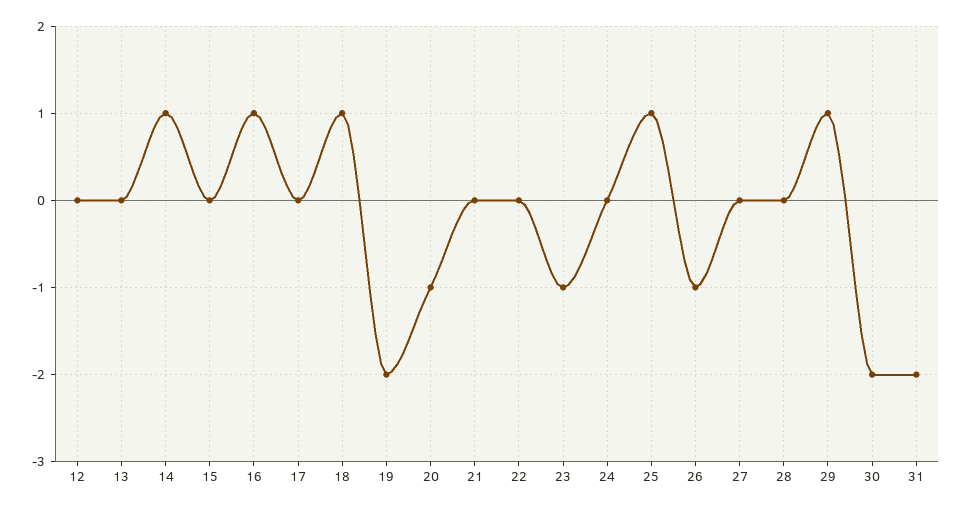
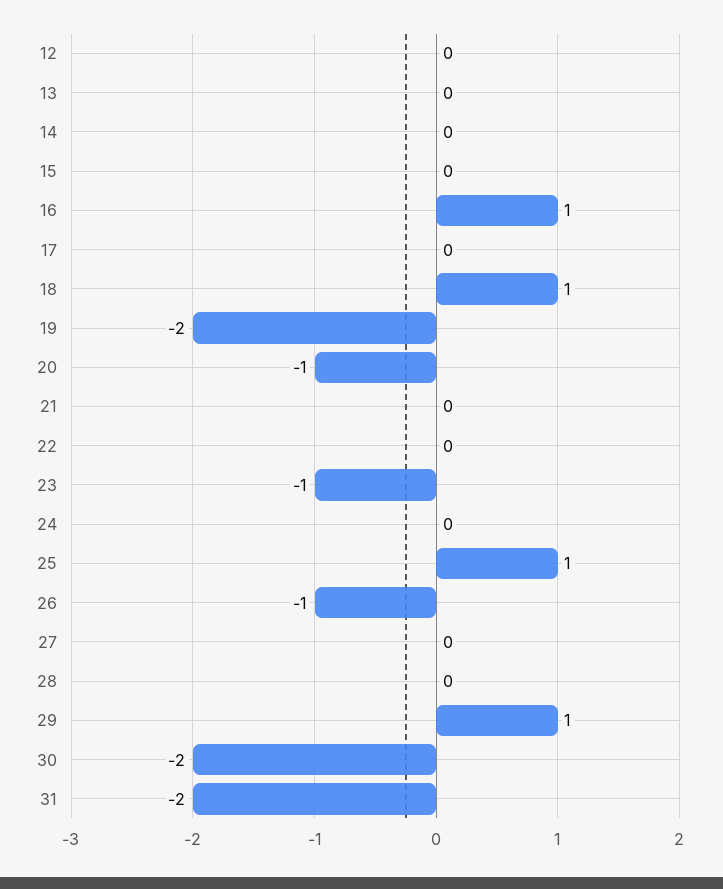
14: 1 -> 0

